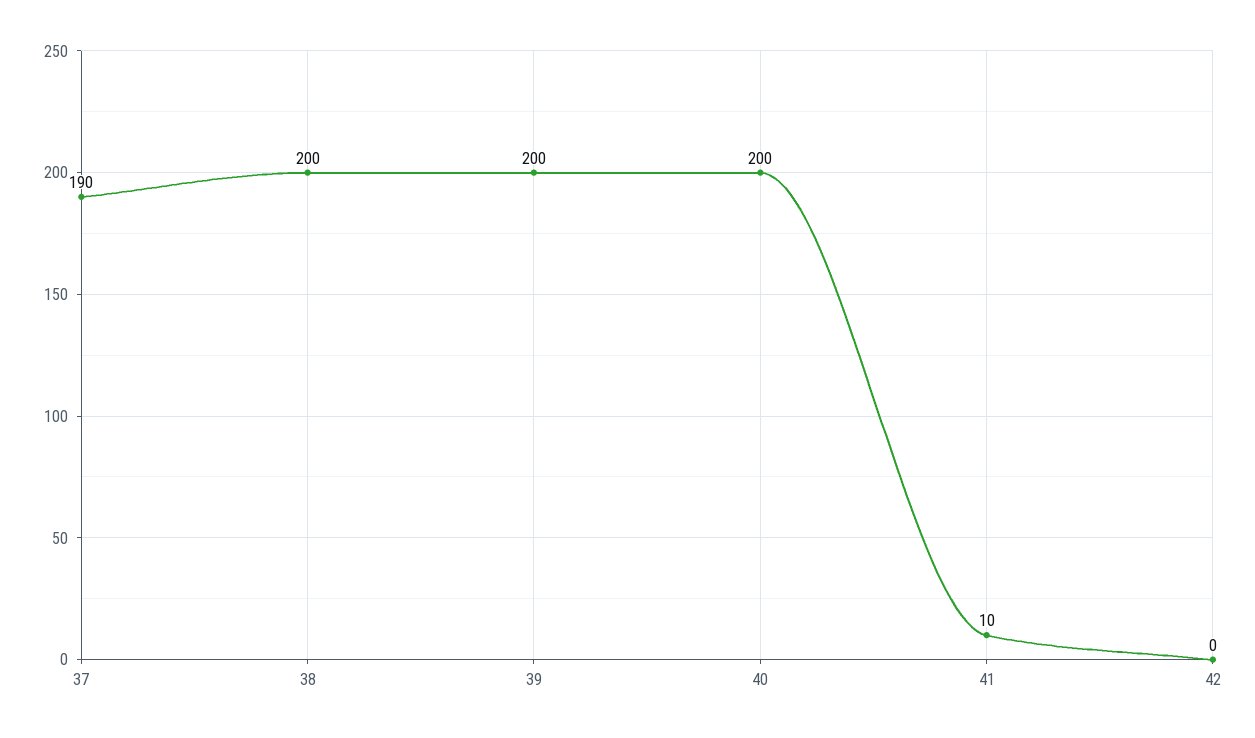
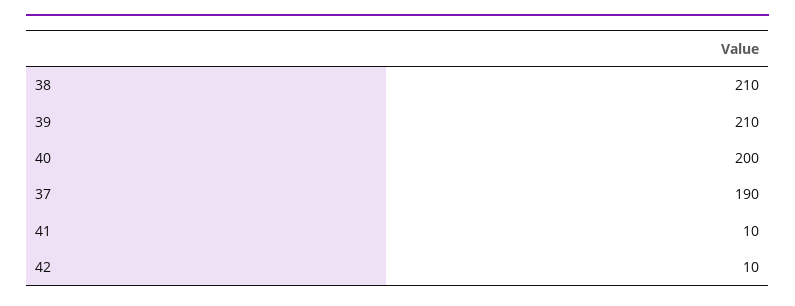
38: 200 -> 210
39: 200 -> 210
42: 0 -> 10

